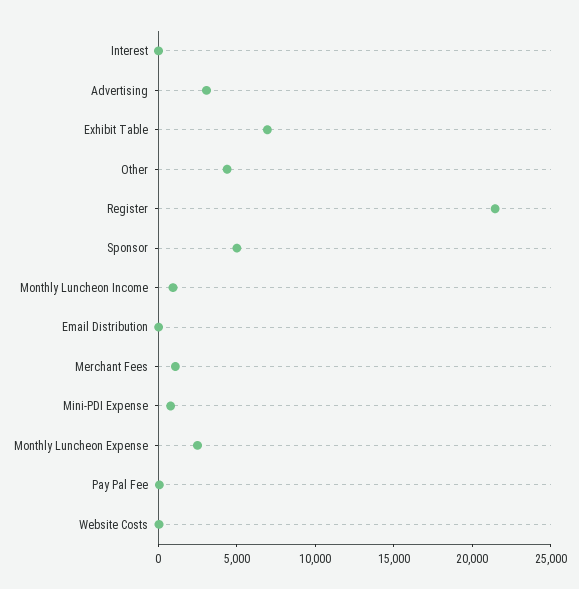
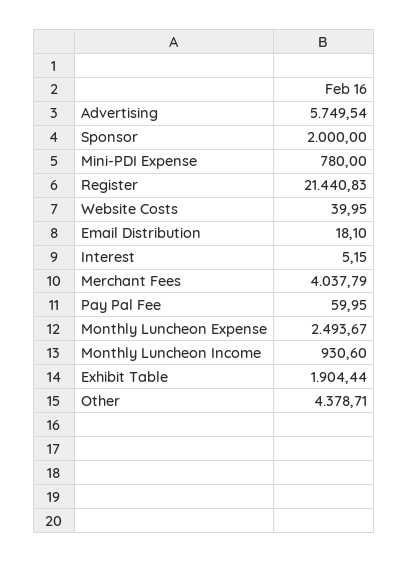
Advertising: 3000 -> 5749.54
Exhibit Table: 7000 -> 1904.44
Sponsor: 5000 -> 2000
Merchant Fees: 1000 -> 4037.79

